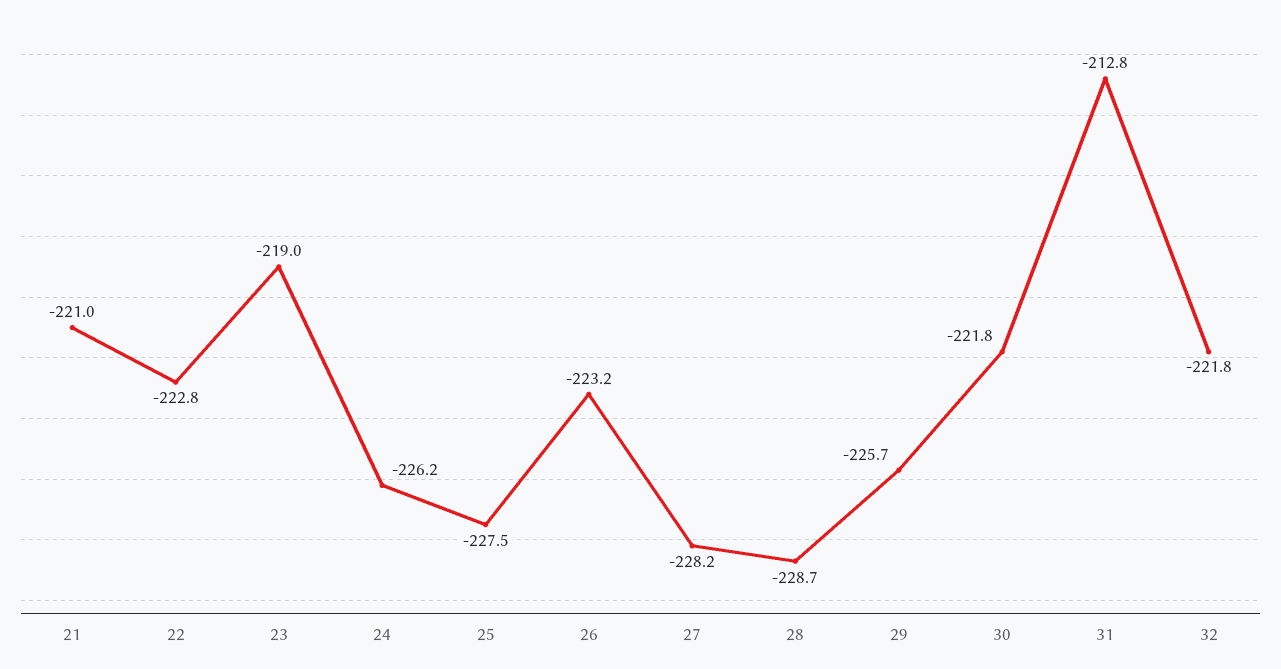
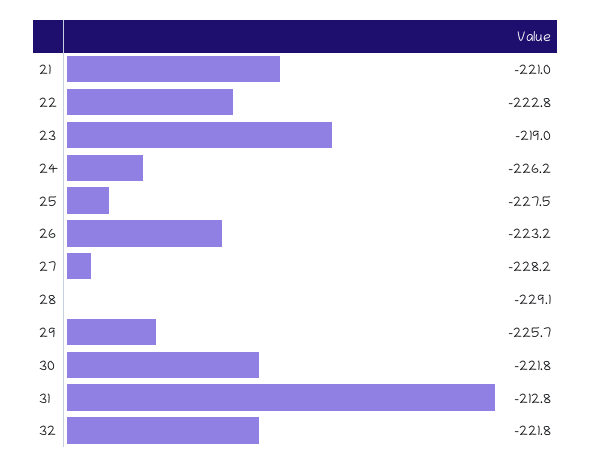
28: -228.7 -> -229.1

